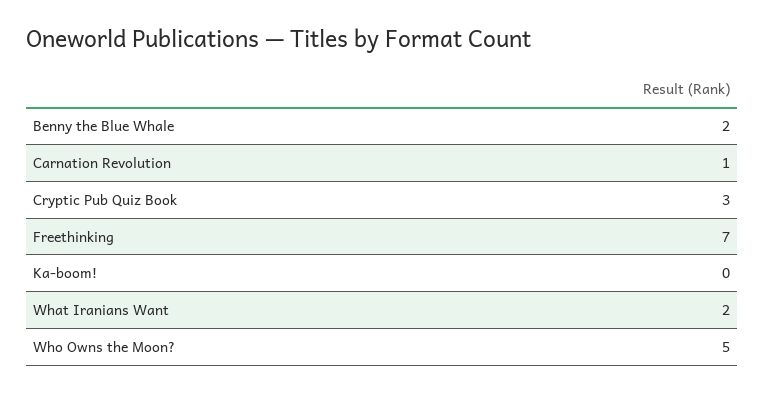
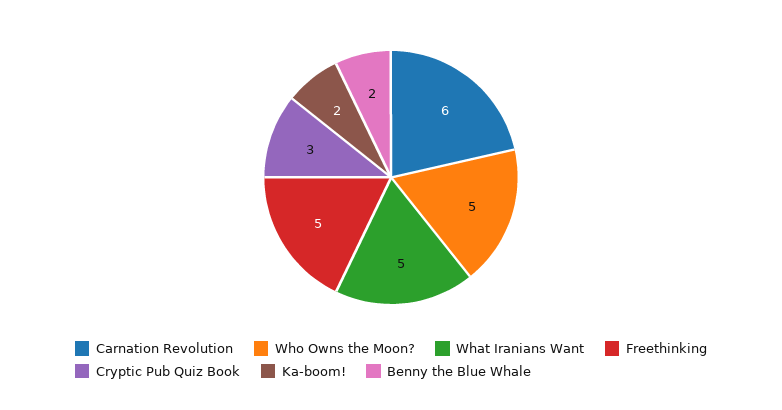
Carnation Revolution: 1 -> 6
Freethinking: 7 -> 5
Ka-boom!: 0 -> 2
What Iranians Want: 2 -> 5

